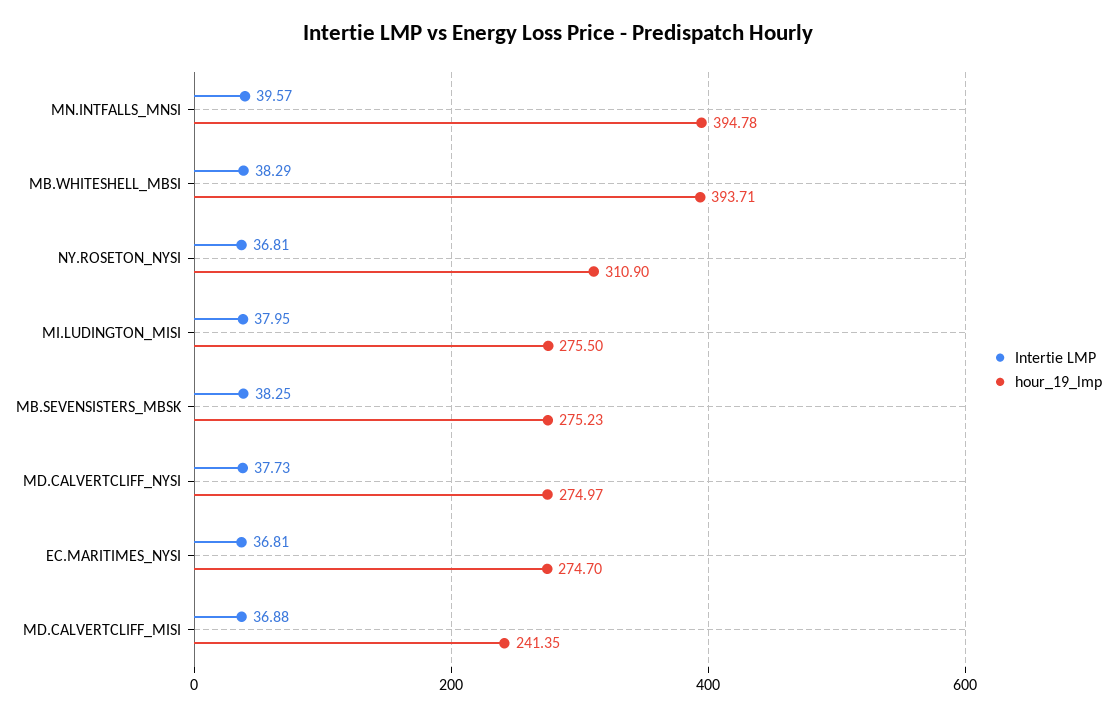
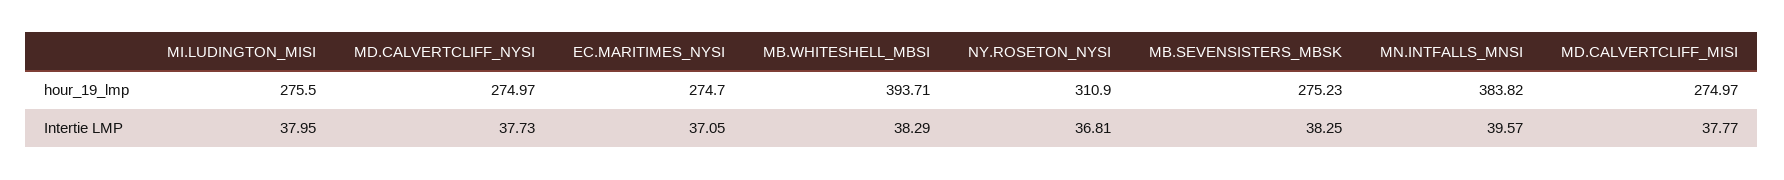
hour_19_lmp, MN.INTFALLS_MNSI: 394.78 -> 383.82
Intertie LMP, EC.MARITIMES_NYSI: 36.81 -> 37.05
Intertie LMP, MD.CALVERTCLIFF_MISI: 36.88 -> 37.77
hour_19_lmp, MD.CALVERTCLIFF_MISI: 241.35 -> 274.97

